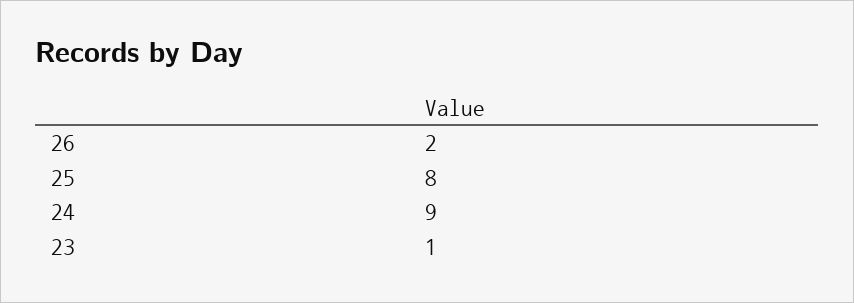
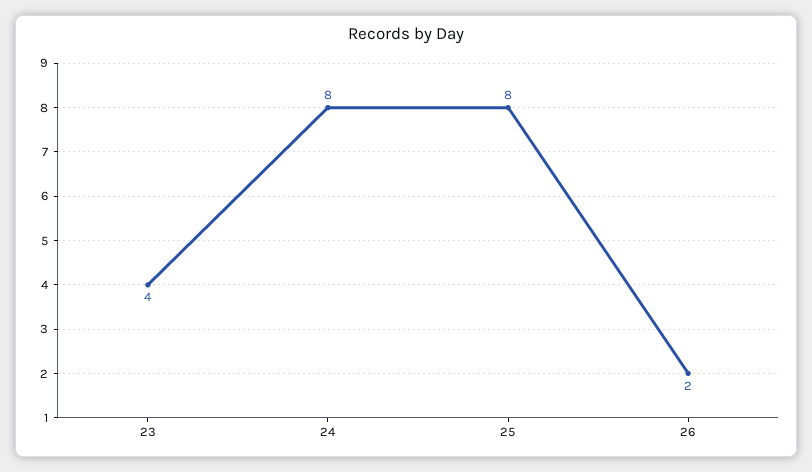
24: 9 -> 8
23: 1 -> 4

